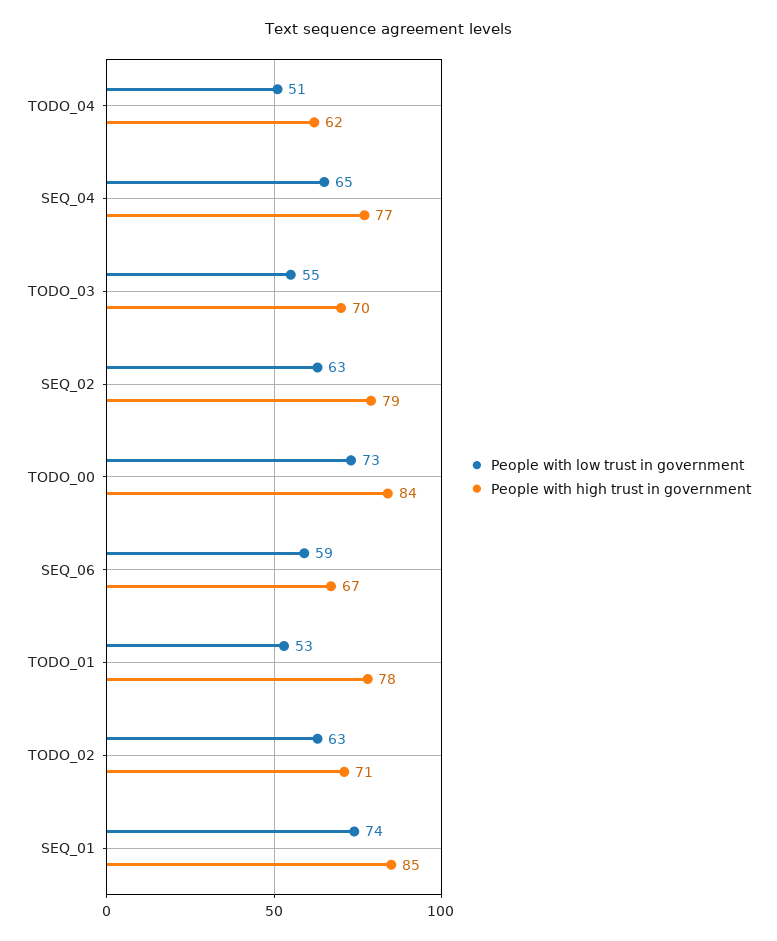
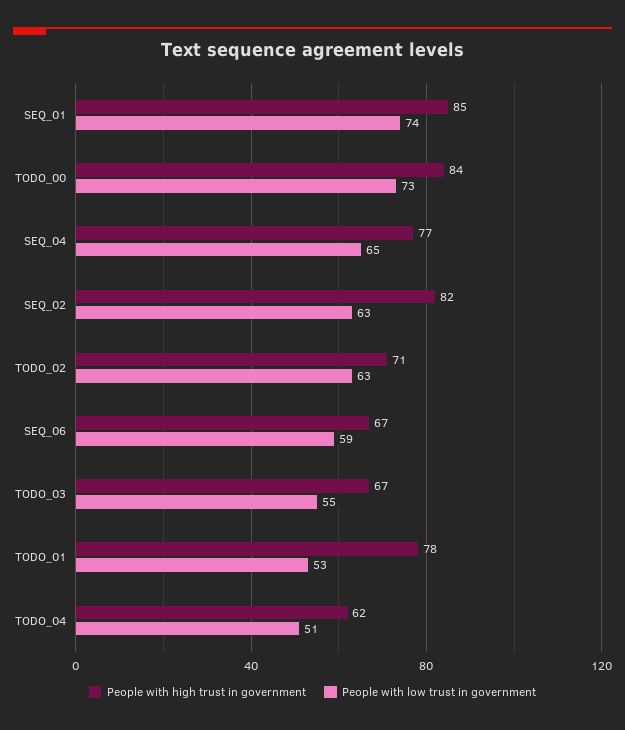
People with high trust in government, TODO_03: 70 -> 67
People with high trust in government, SEQ_02: 79 -> 82

